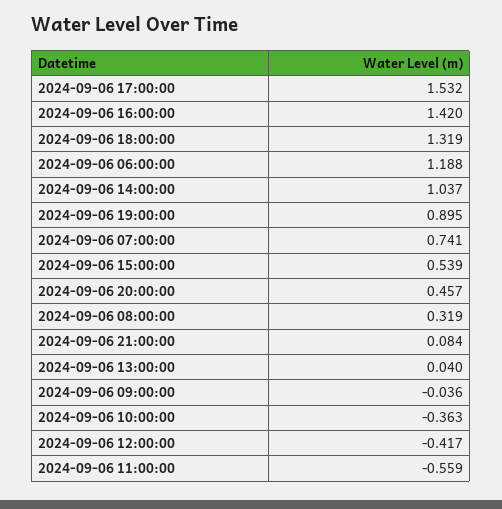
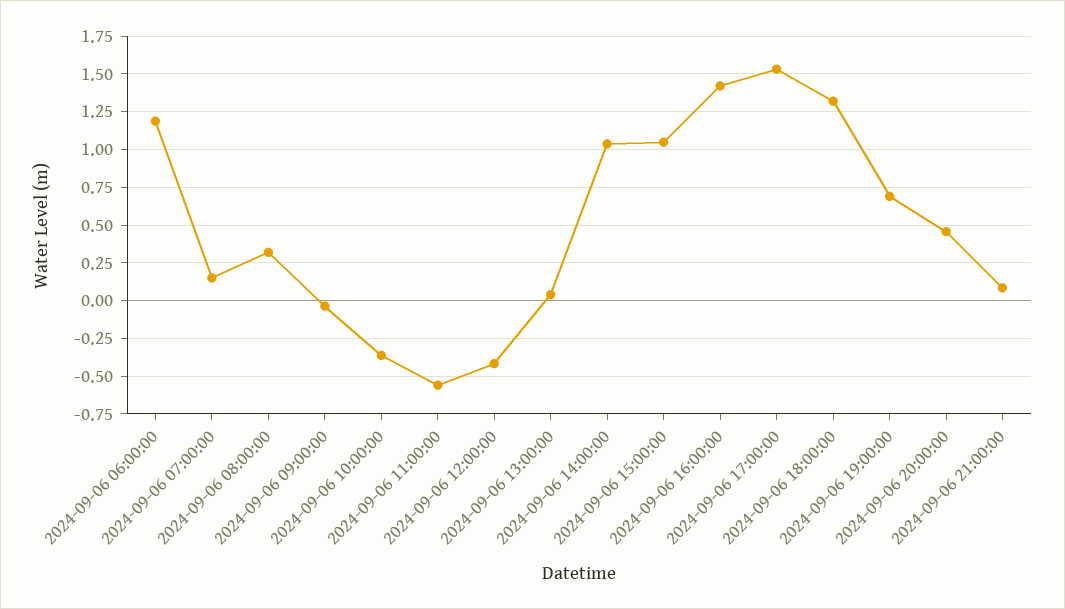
2024-09-06 19:00:00: 0.895 -> 0.7
2024-09-06 07:00:00: 0.741 -> 0.15
2024-09-06 15:00:00: 0.539 -> 1.05

